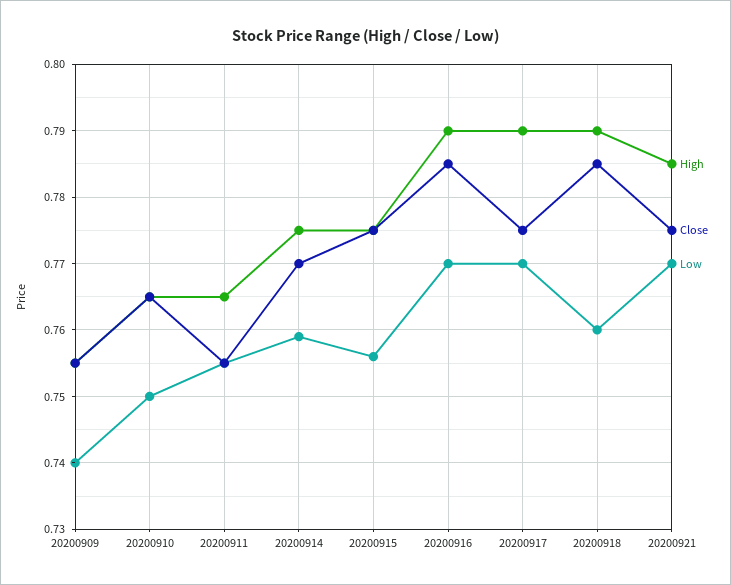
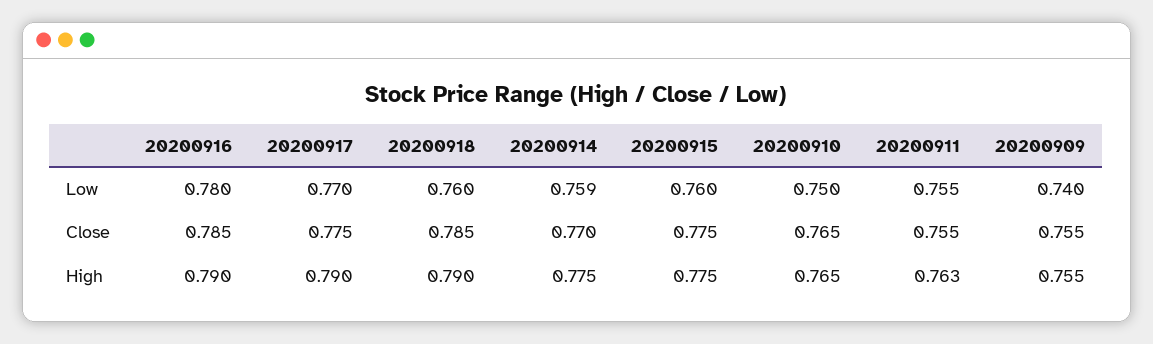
High, 20200911: 0.765 -> 0.763
Low, 20200915: 0.756 -> 0.76
Low, 20200916: 0.77 -> 0.78
High, 20200921: 0.785 -> none
Close, 20200921: 0.775 -> none
Low, 20200921: 0.77 -> none

